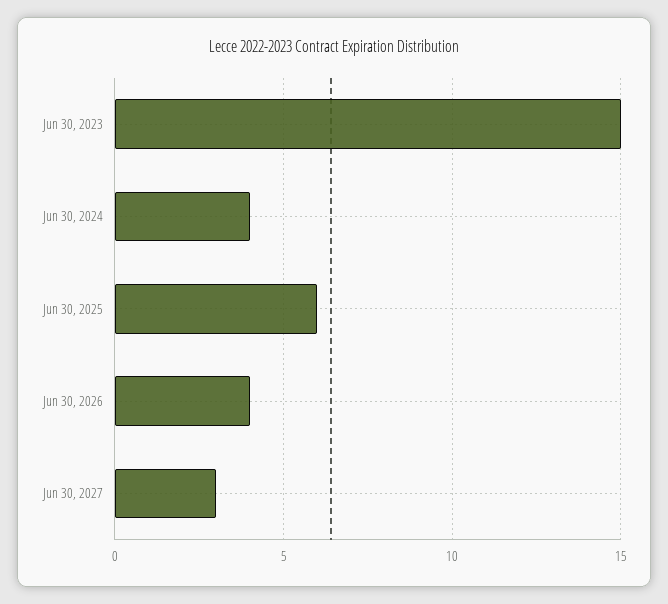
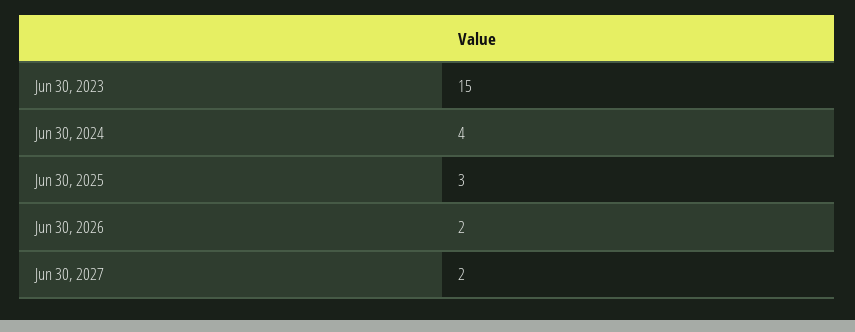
Jun 30, 2025: 6 -> 3
Jun 30, 2026: 4 -> 2
Jun 30, 2027: 3 -> 2

